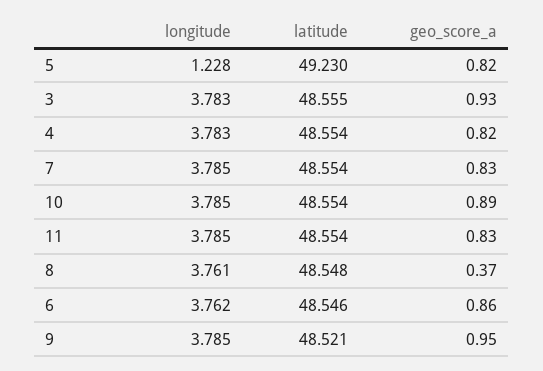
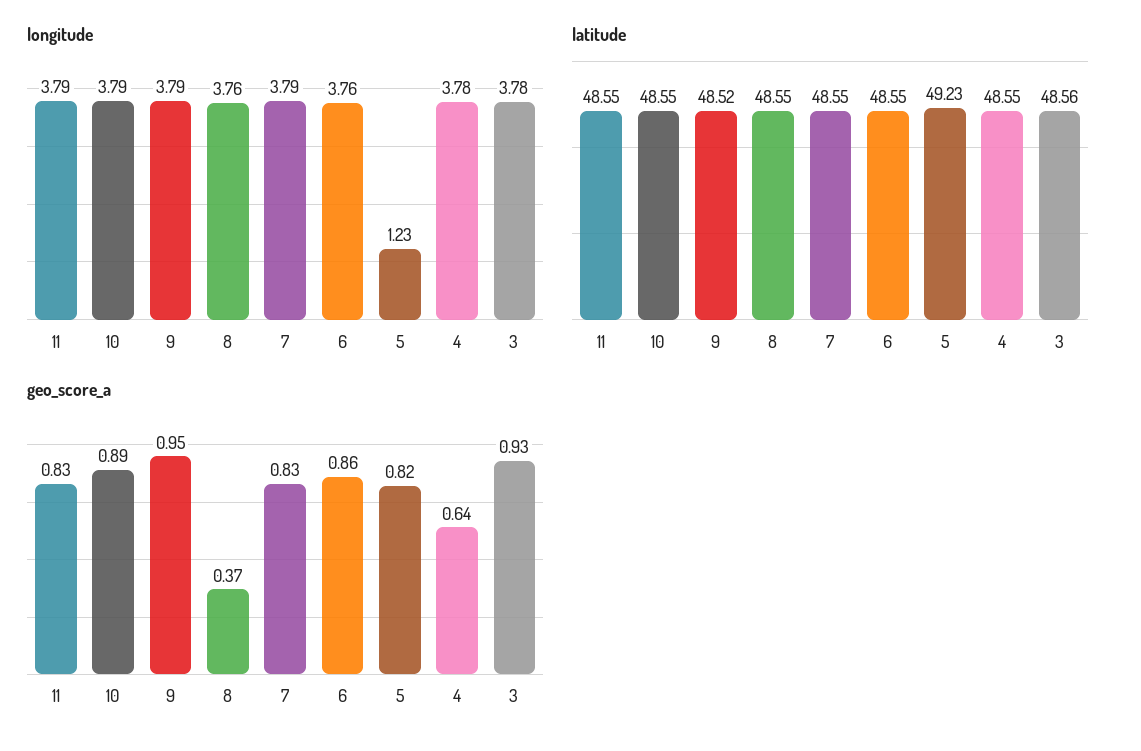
geo_score_a, 4: 0.82 -> 0.64

